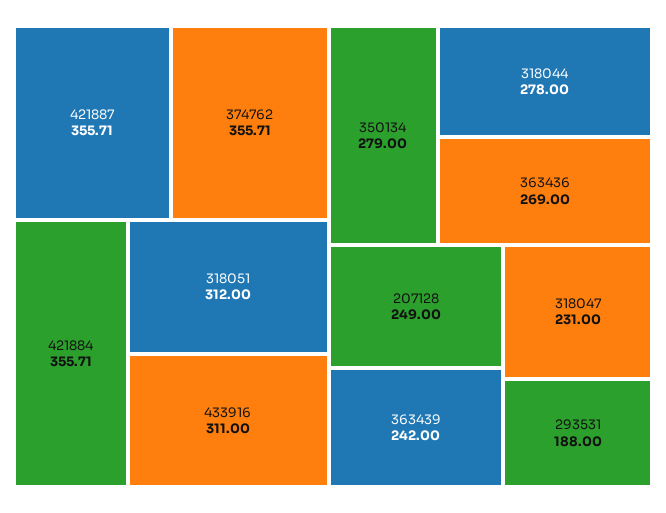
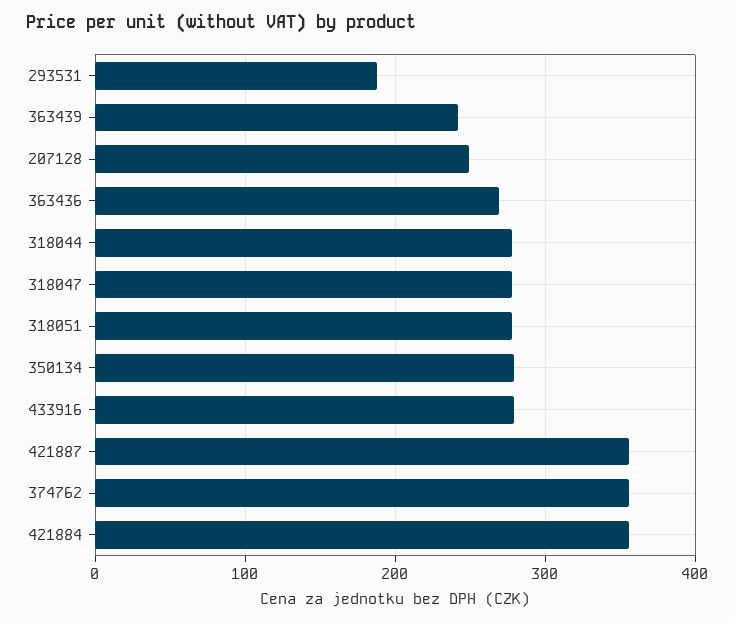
318051: 312 -> 280
433916: 311 -> 280
318047: 231 -> 280

